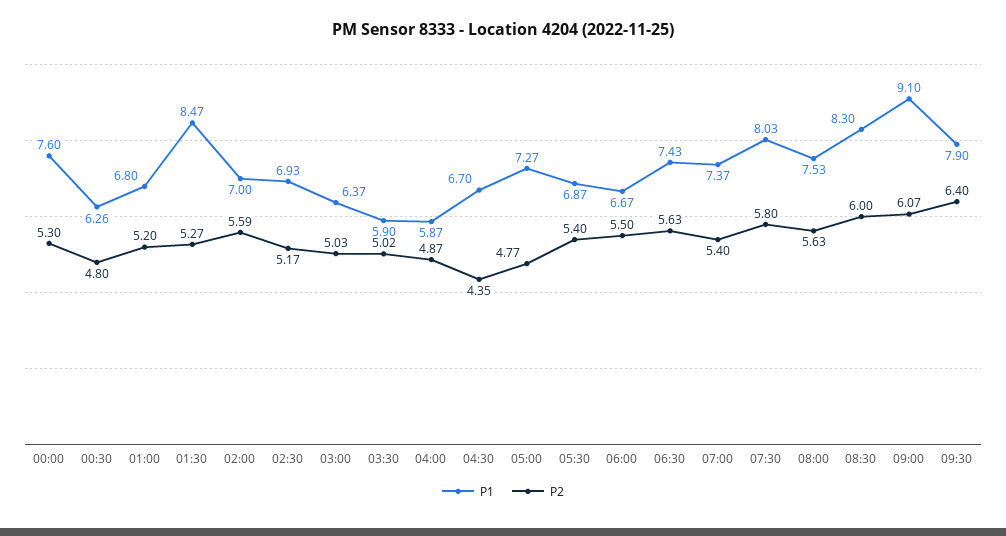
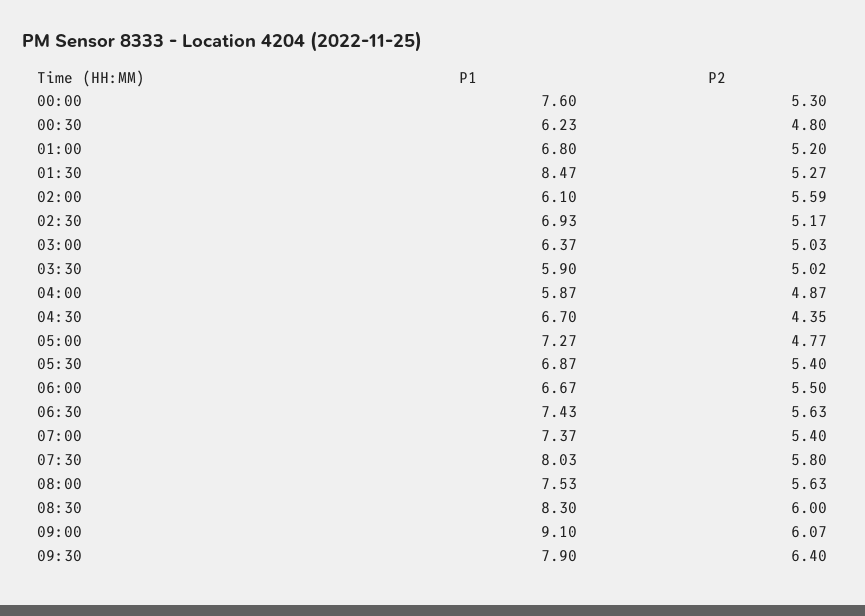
P1, 00:30: 6.26 -> 6.23
P1, 02:00: 7 -> 6.1

